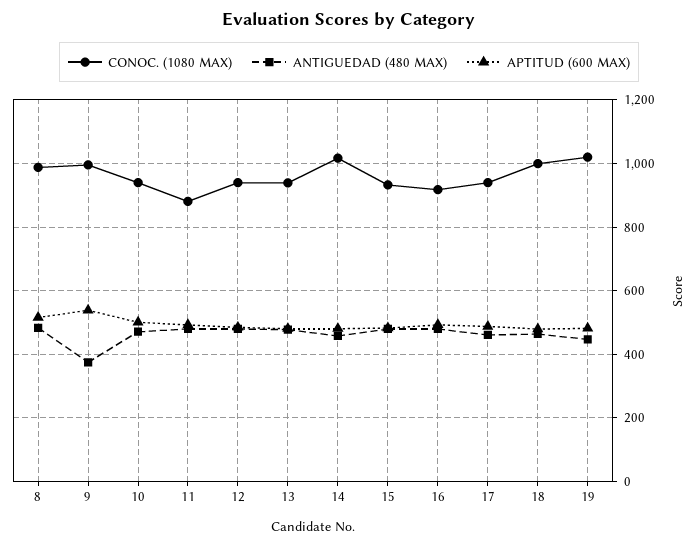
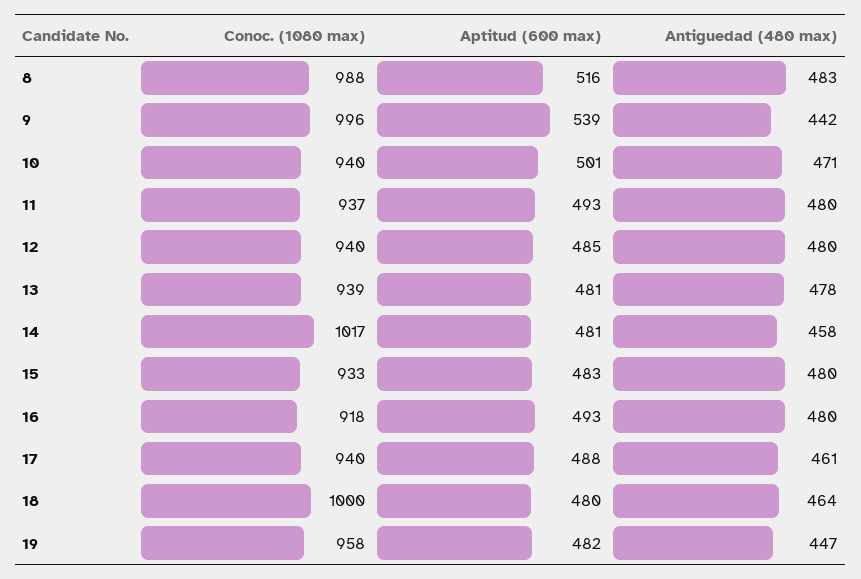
ANTIGUEDAD (480 MAX), 9: 380 -> 442
CONOC. (1080 MAX), 11: 880 -> 937
CONOC. (1080 MAX), 19: 1020 -> 958

